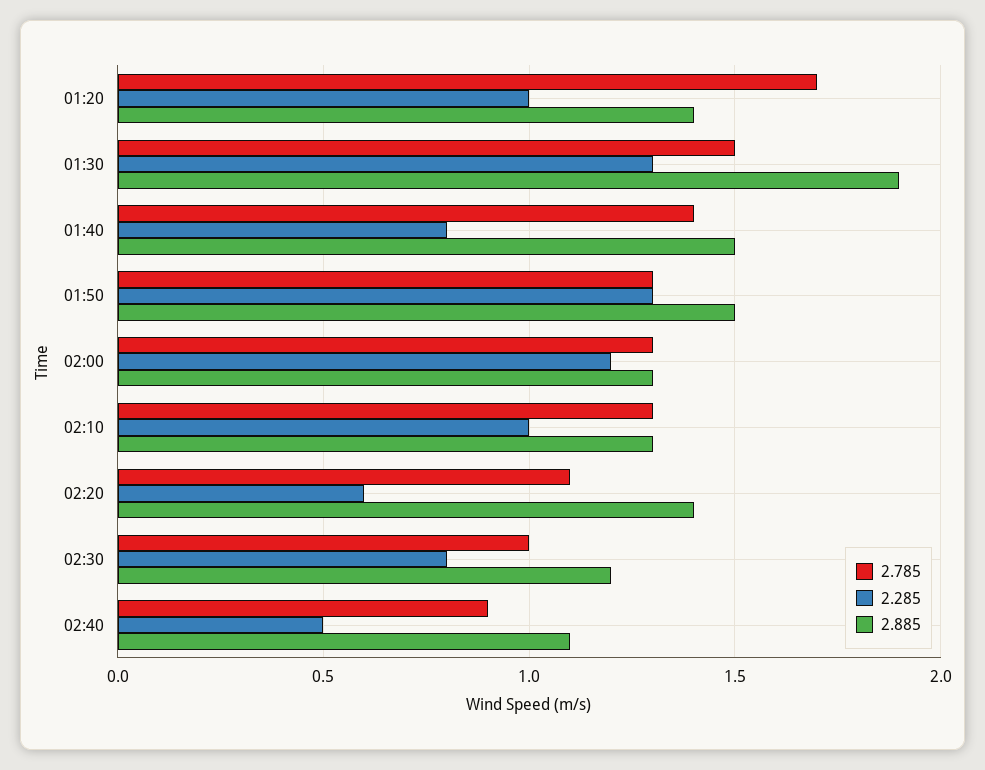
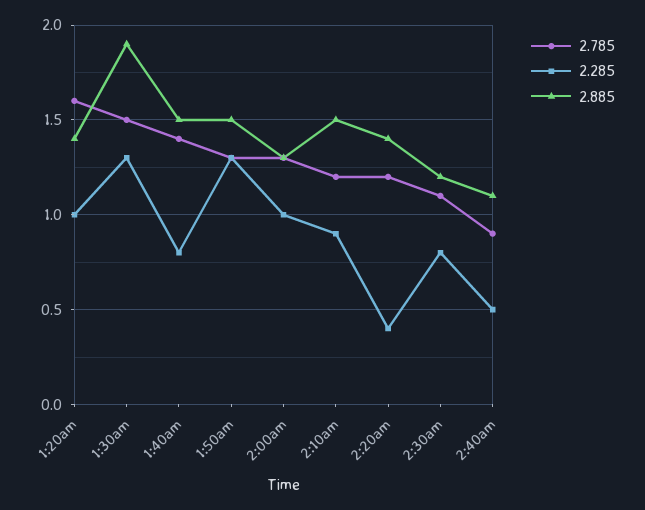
2.785, 01:20: 1.7 -> 1.6
2.285, 02:00: 1.2 -> 1
2.785, 02:10: 1.3 -> 1.2
2.285, 02:10: 1 -> 0.9
2.885, 02:10: 1.3 -> 1.5
2.785, 02:20: 1.1 -> 1.2
2.285, 02:20: 0.6 -> 0.4
2.785, 02:30: 1 -> 1.1

